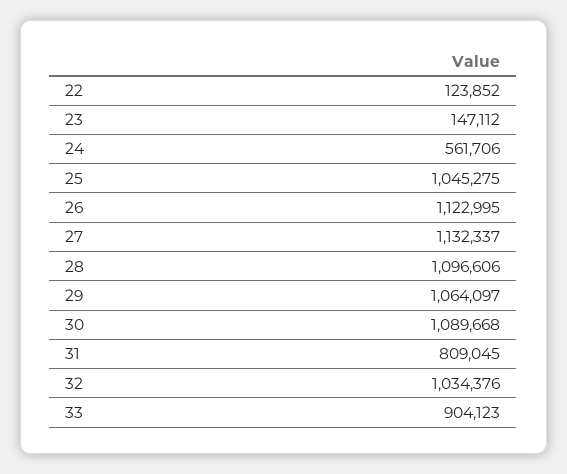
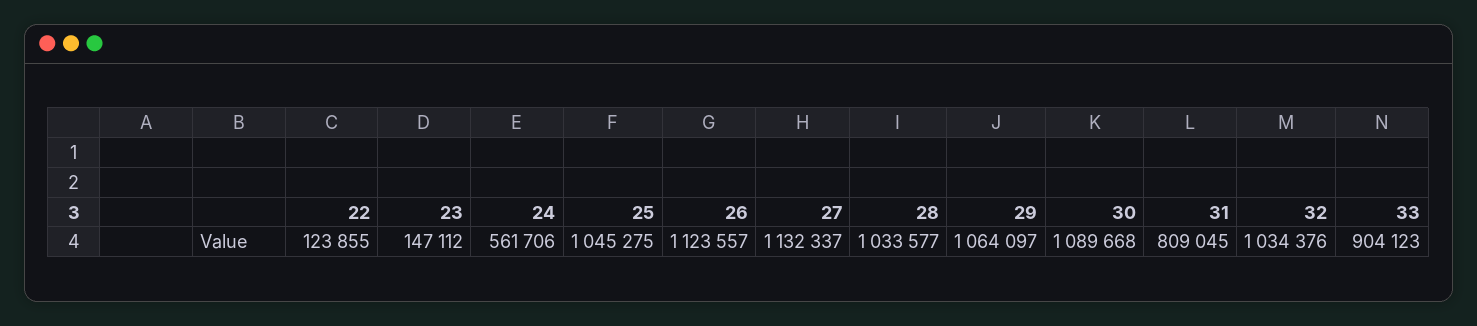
22: 123852 -> 123855
26: 1122995 -> 1123557
28: 1096606 -> 1033577

